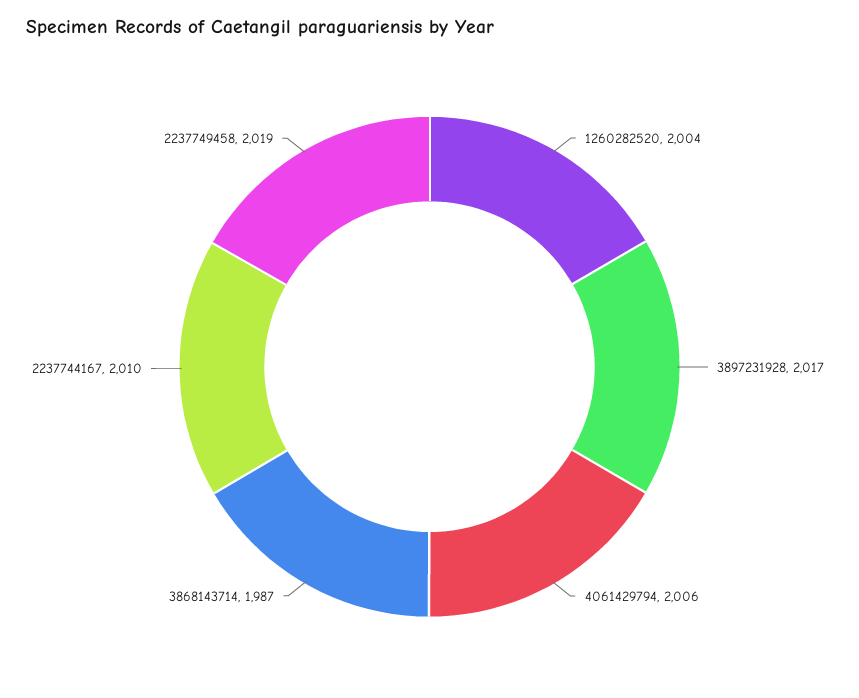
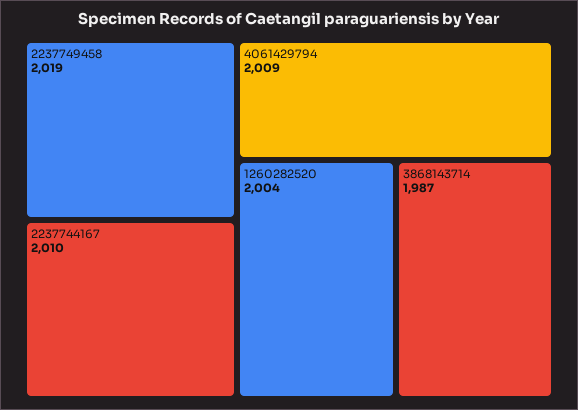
3897231928: 2017 -> none
4061429794: 2006 -> 2009

